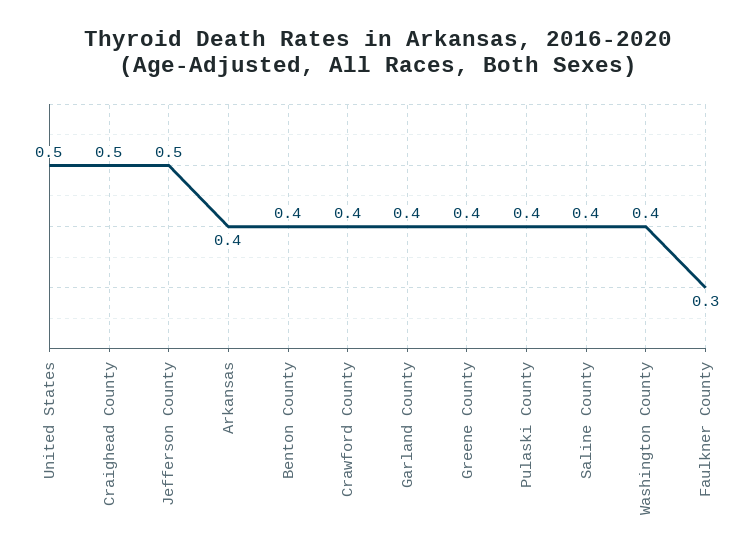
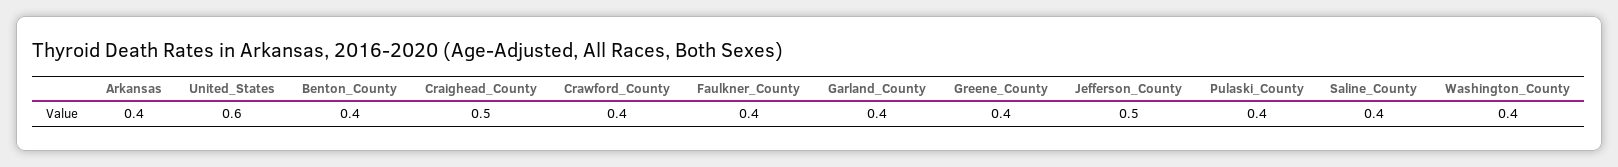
United States: 0.5 -> 0.6
Faulkner County: 0.3 -> 0.4

